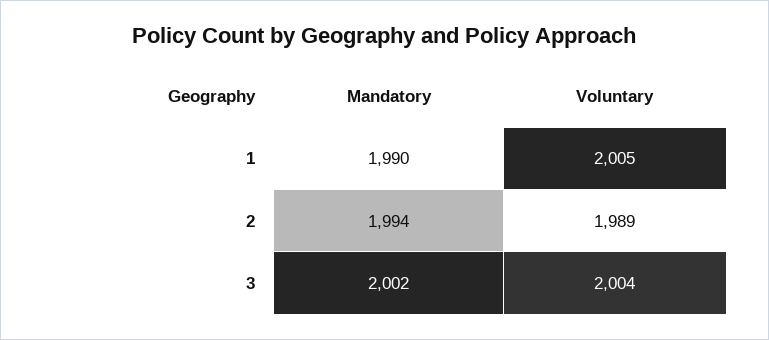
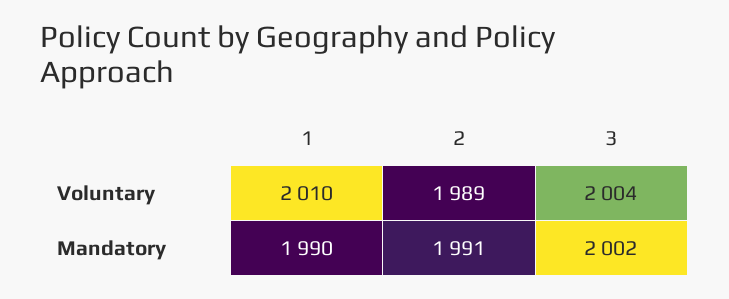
Voluntary, 1: 2005 -> 2010
Mandatory, 2: 1994 -> 1991

